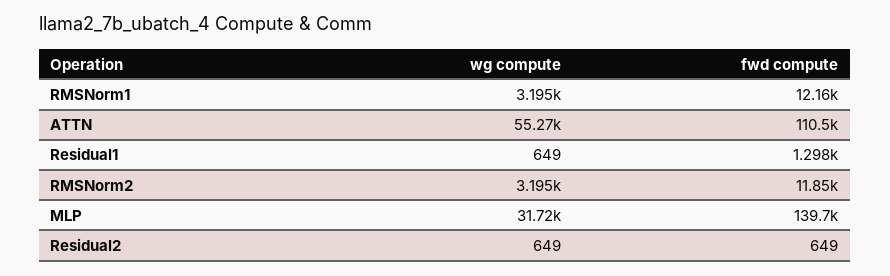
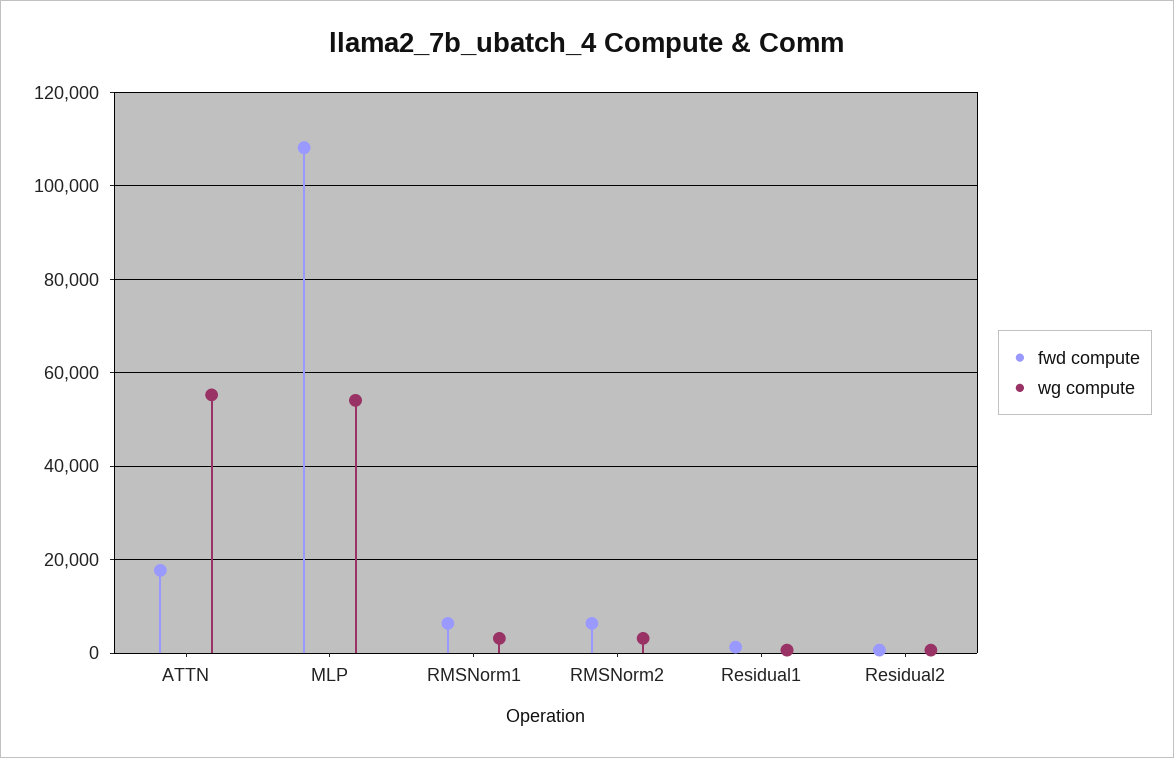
fwd compute, RMSNorm1: 12160 -> 6000
fwd compute, ATTN: 110500 -> 18000
fwd compute, RMSNorm2: 11850 -> 6000
wg compute, MLP: 31720 -> 54000
fwd compute, MLP: 139700 -> 108000

